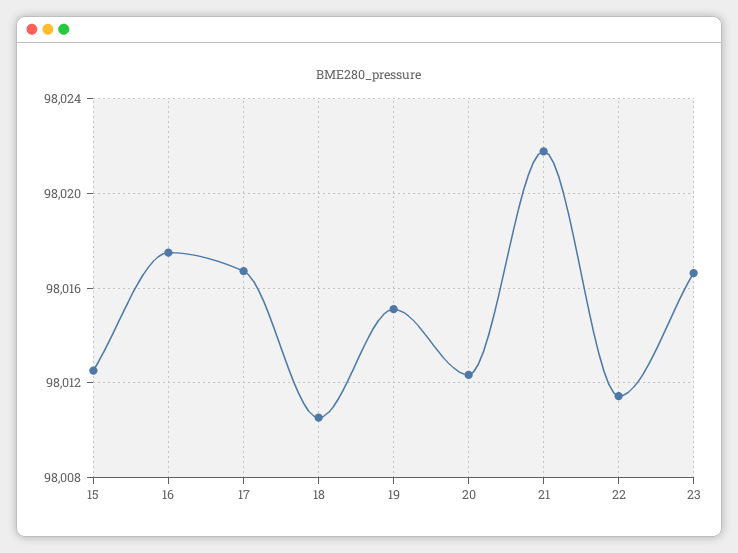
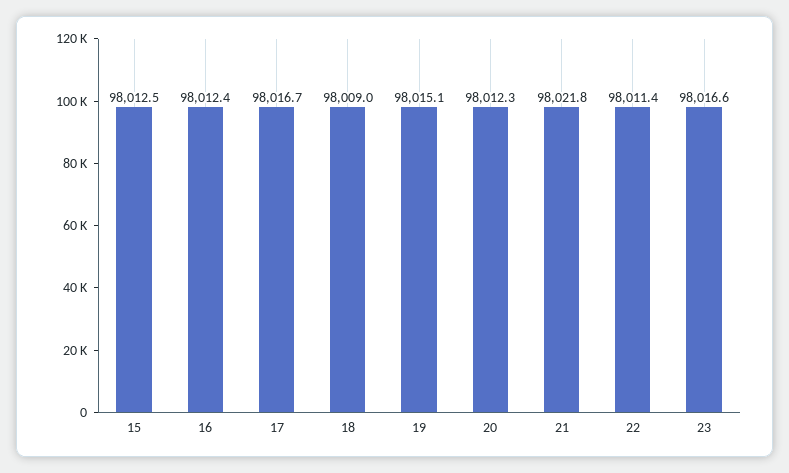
16: 98017.5 -> 98012.4
18: 98010.5 -> 98009

